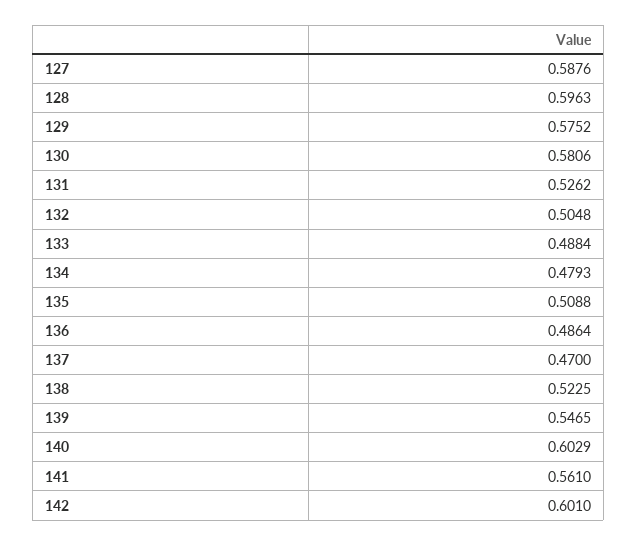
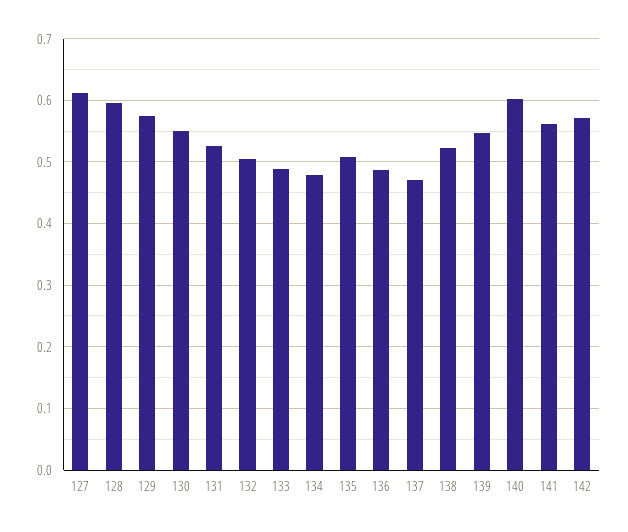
127: 0.5876 -> 0.61
130: 0.5806 -> 0.55
142: 0.601 -> 0.57

